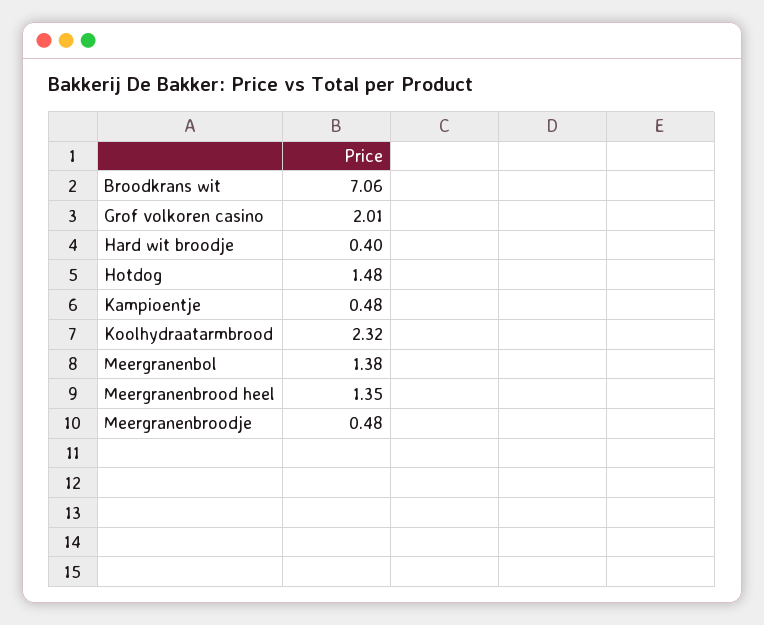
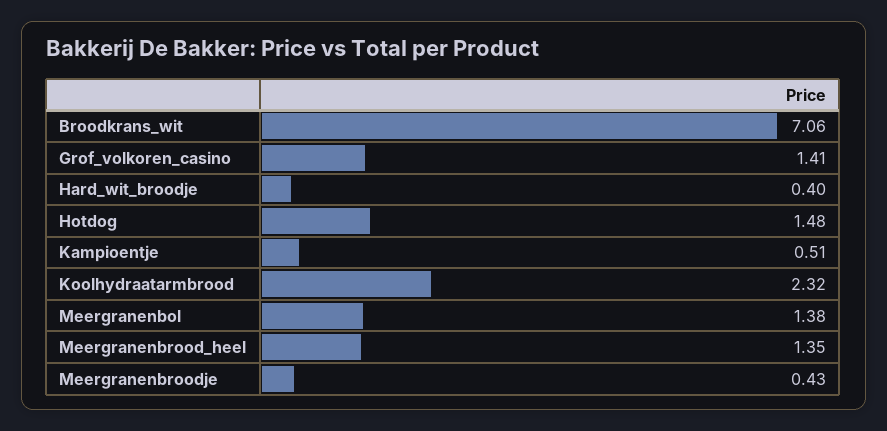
Grof volkoren casino: 2.01 -> 1.41
Kampioentje: 0.48 -> 0.51
Meergranenbroodje: 0.48 -> 0.43

